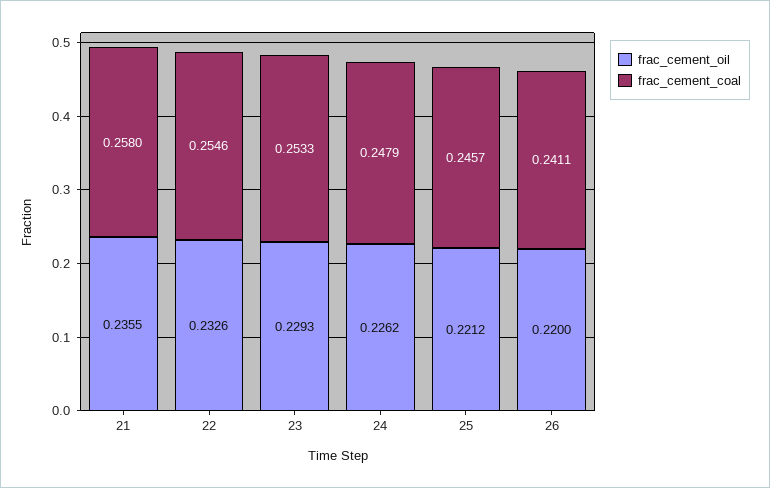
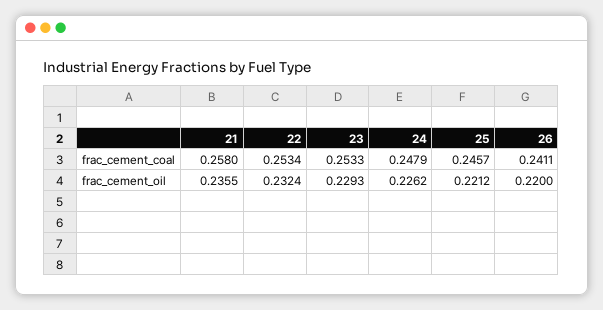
frac_cement_oil, 22: 0.2326 -> 0.2324
frac_cement_coal, 22: 0.2546 -> 0.2534

